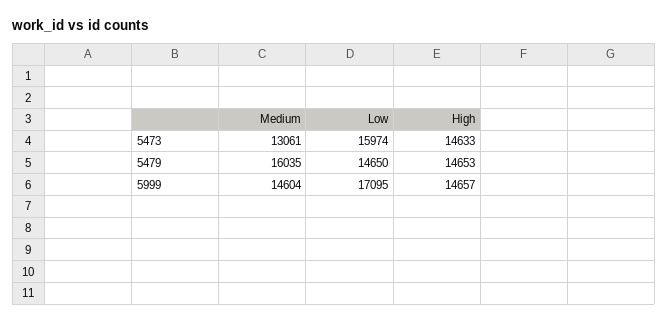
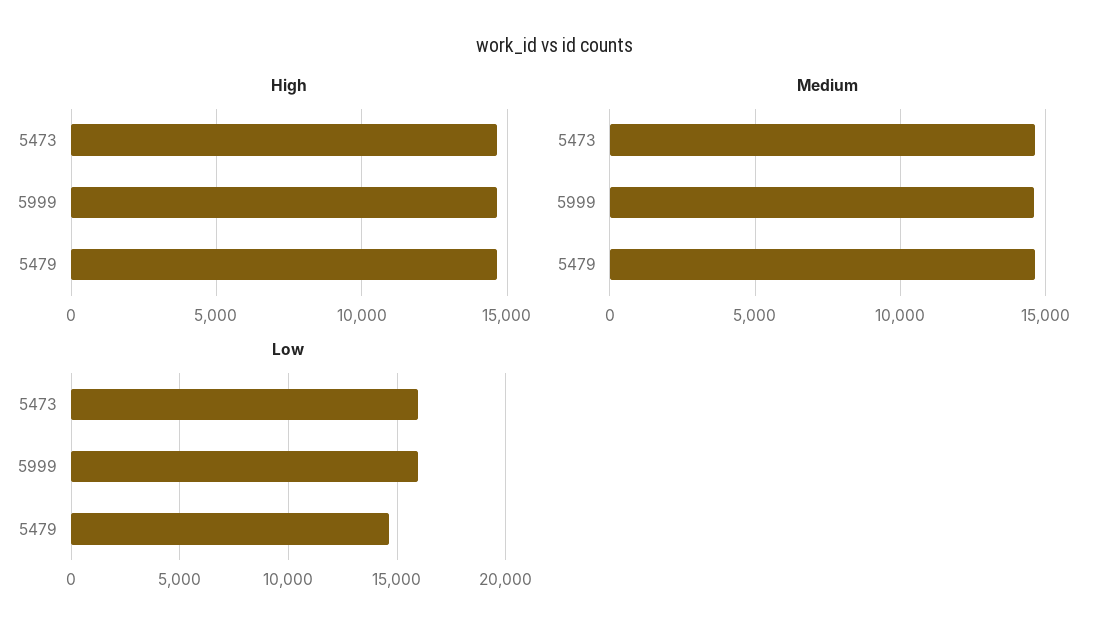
Medium, 5473: 13061 -> 14500
Medium, 5479: 16035 -> 14500
Low, 5999: 17095 -> 16000

